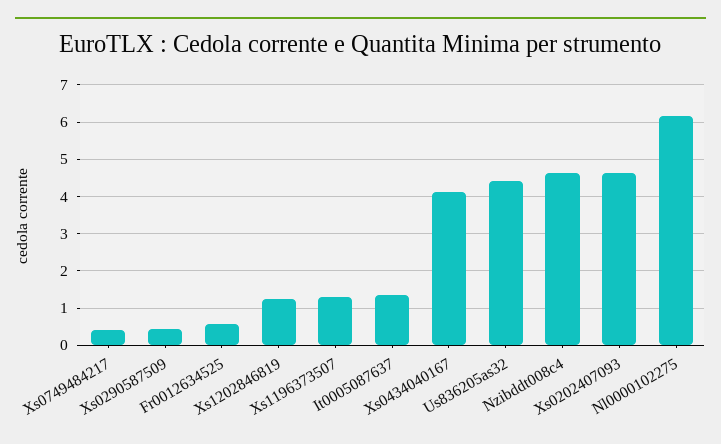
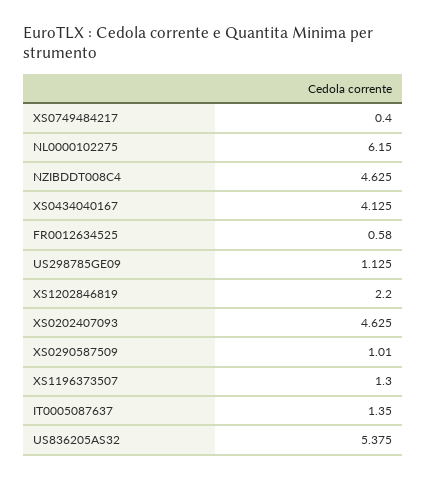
Xs0290587509: 0.4 -> 1.01
Xs1202846819: 1.2 -> 2.2
Us836205as32: 4.4 -> 5.375
US298785GE09: none -> 1.125

